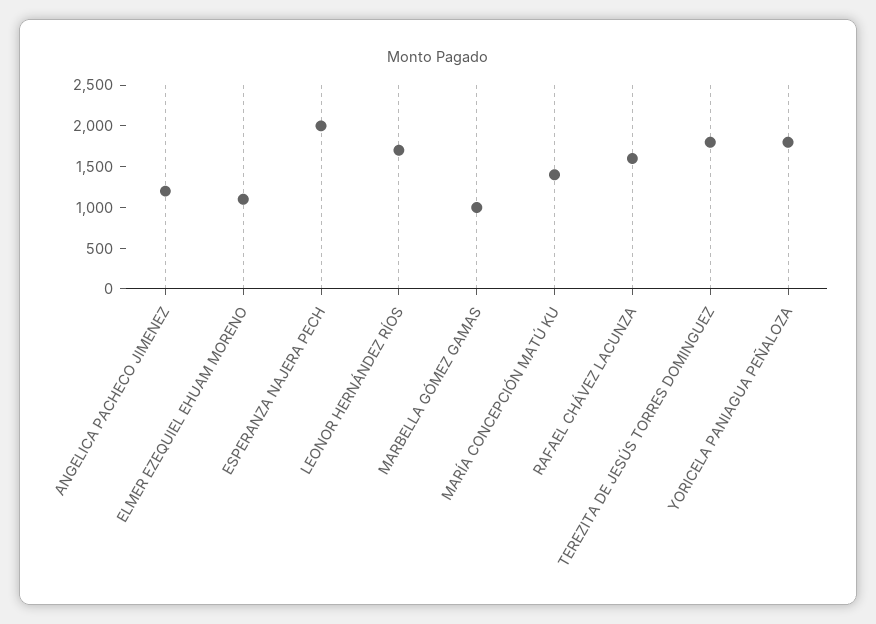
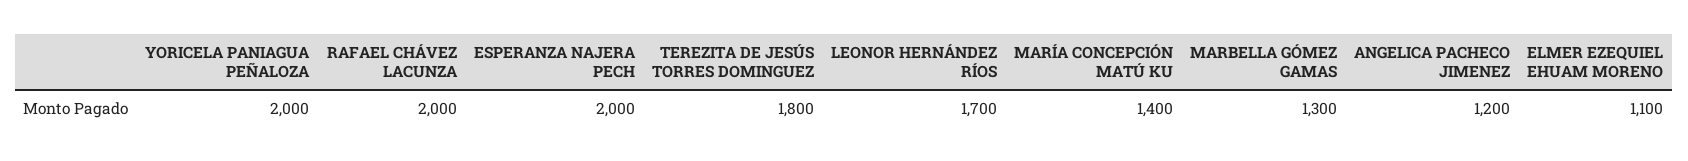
MARBELLA GÓMEZ GAMAS: 1000 -> 1300
RAFAEL CHÁVEZ LACUNZA: 1600 -> 2000
YORICELA PANIAGUA PEÑALOZA: 1800 -> 2000

